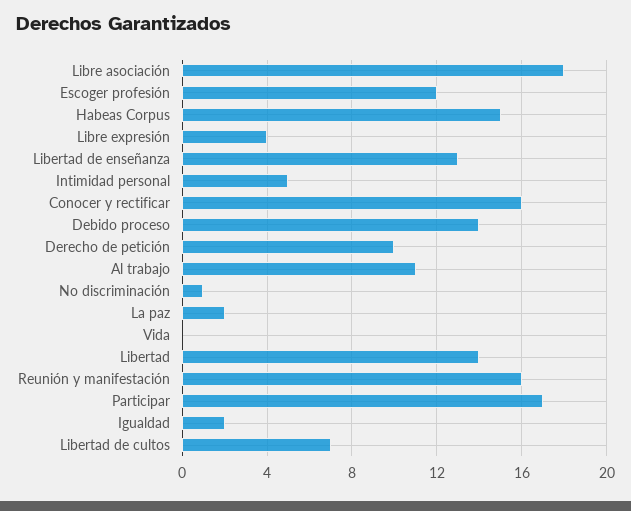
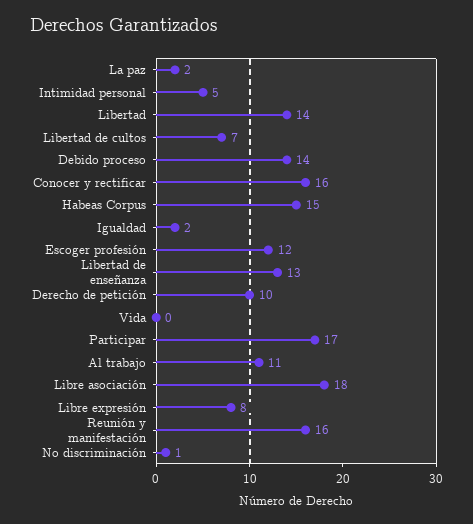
Libre expresión: 4 -> 8

